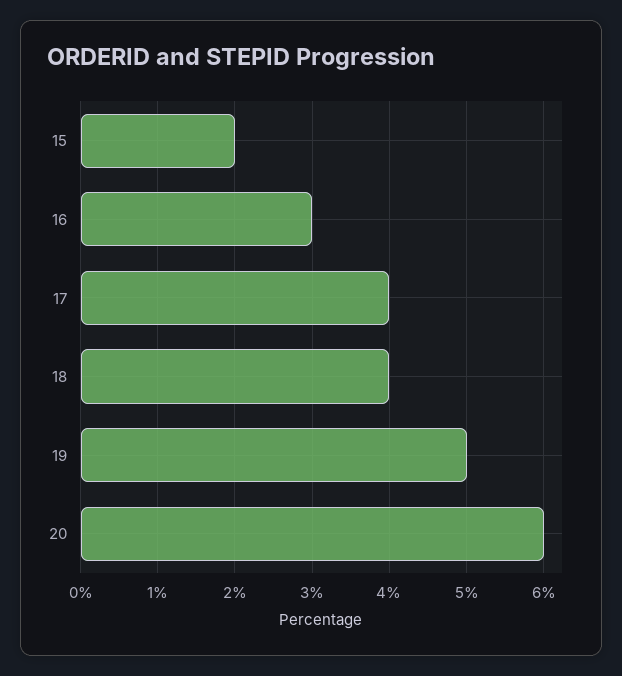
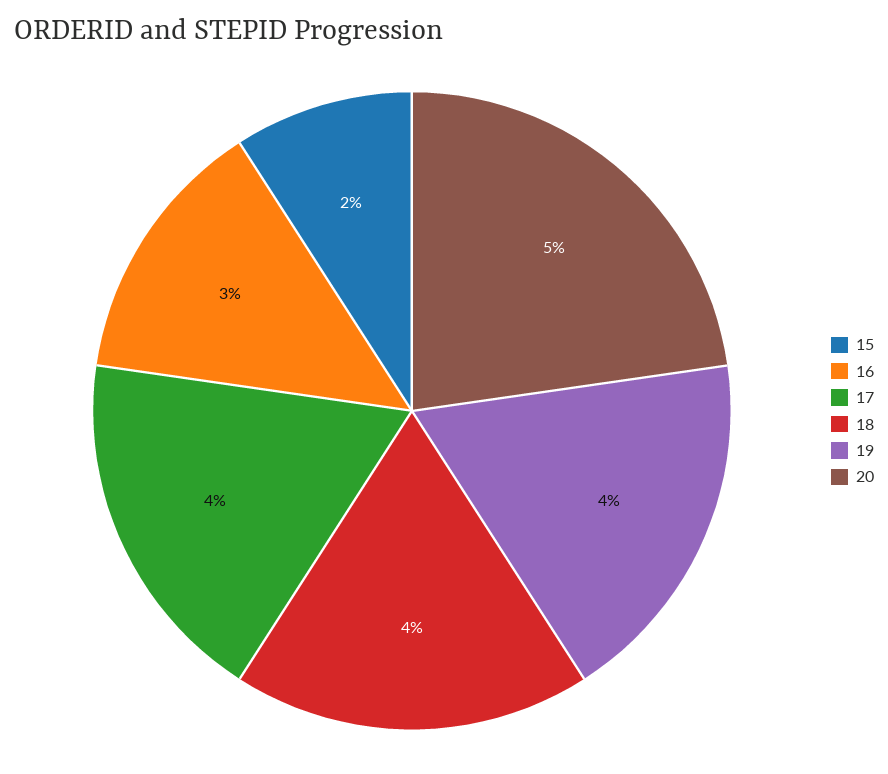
19: 5 -> 4
20: 6 -> 5

